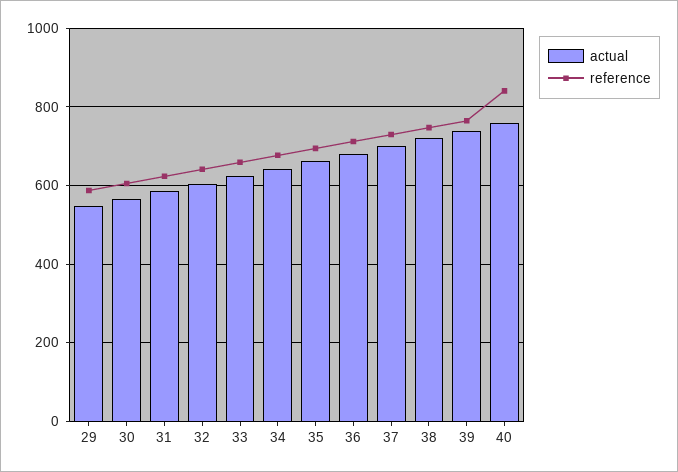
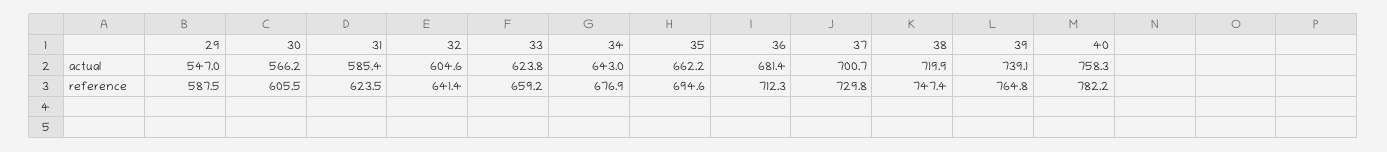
reference, 40: 840 -> 782.2

